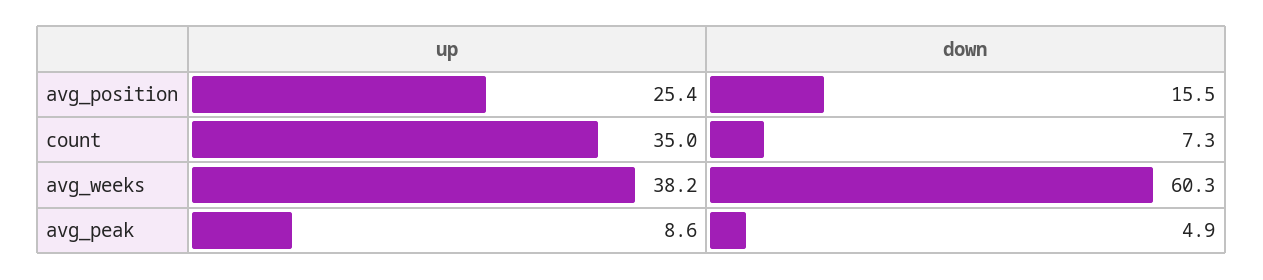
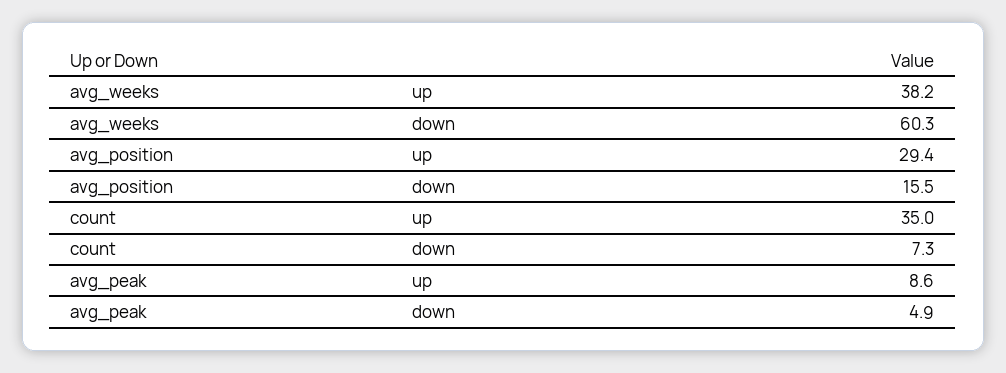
up, avg_position: 25.4 -> 29.4

